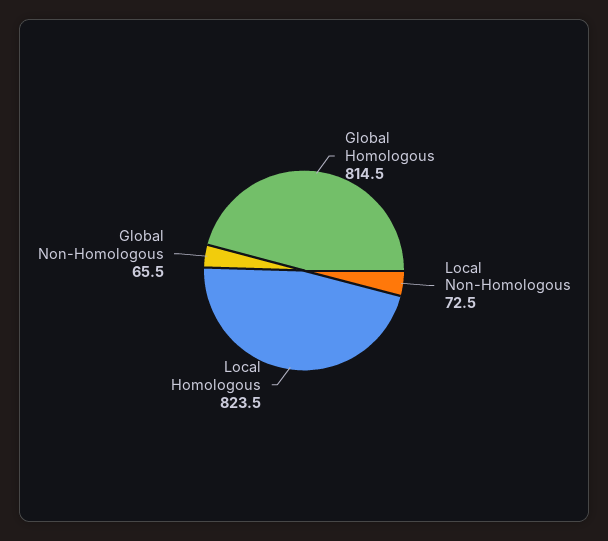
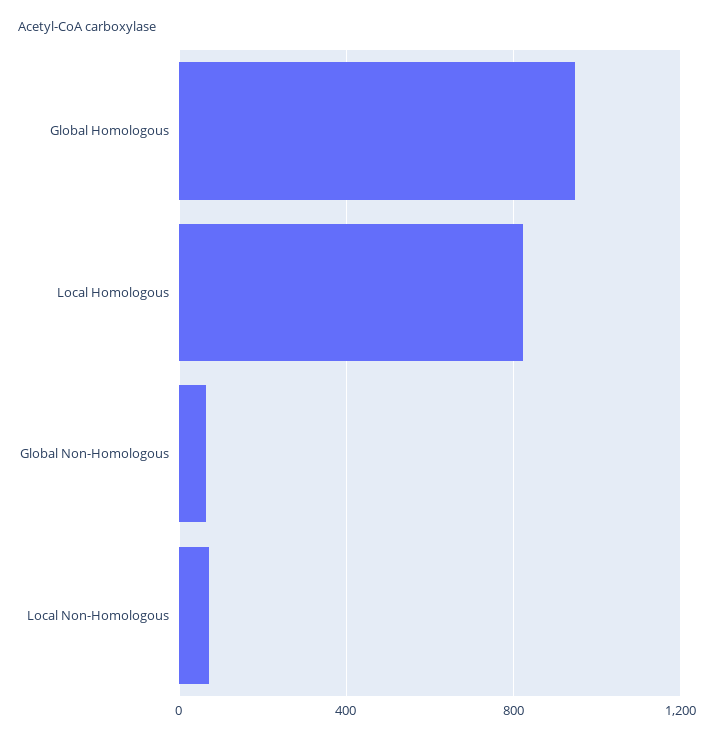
Global Homologous: 814.5 -> 950

